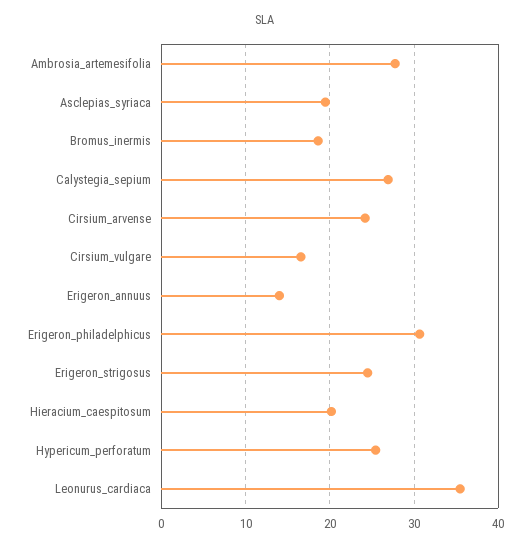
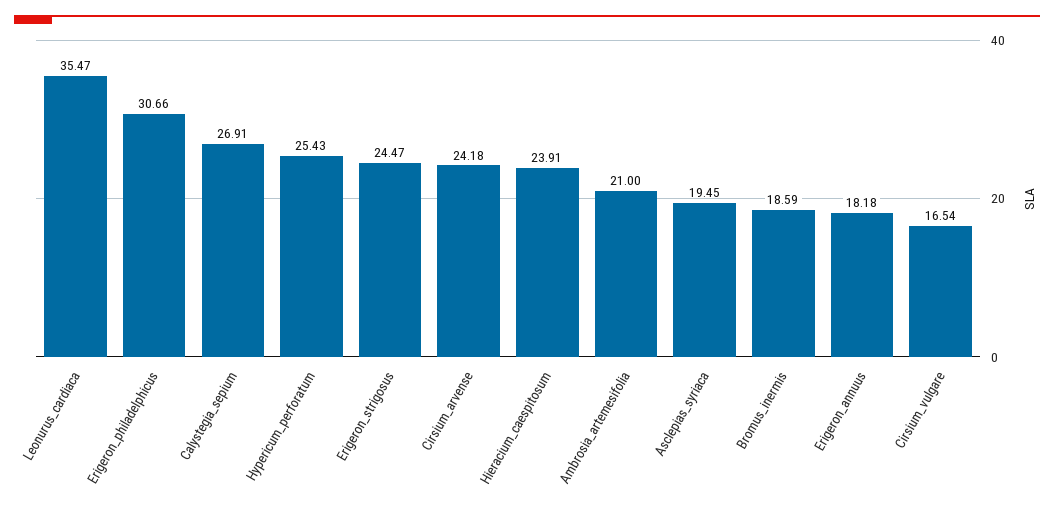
Ambrosia_artemesifolia: 28 -> 21
Erigeron_annuus: 14 -> 18.18
Hieracium_caespitosum: 20 -> 23.91

